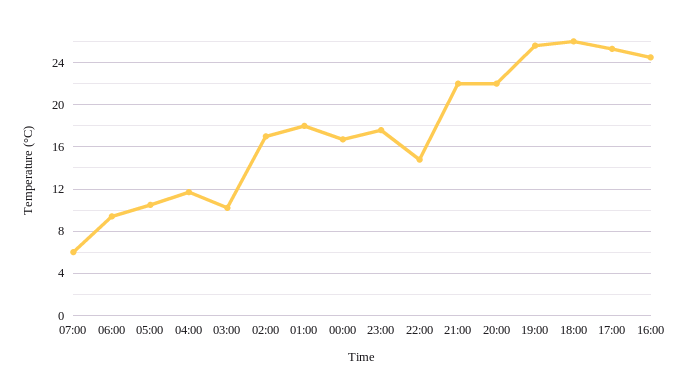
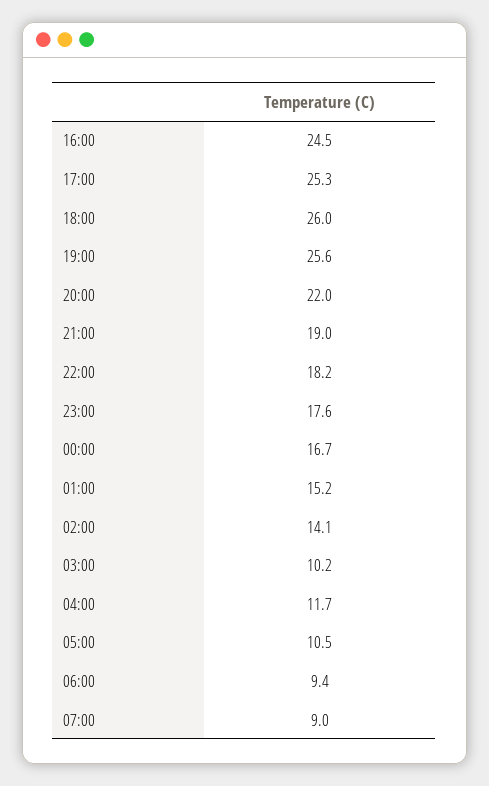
07:00: 6 -> 9
02:00: 17 -> 14.1
01:00: 18 -> 15.2
22:00: 15 -> 18.2
21:00: 22 -> 19

